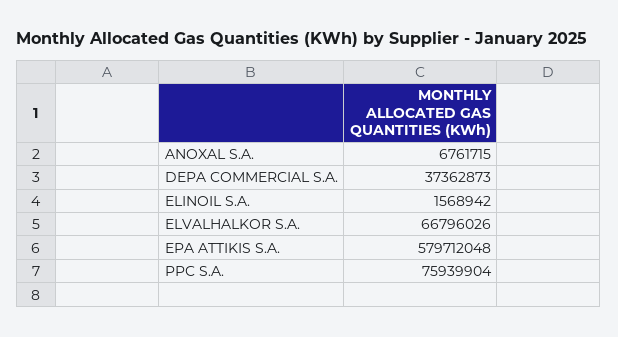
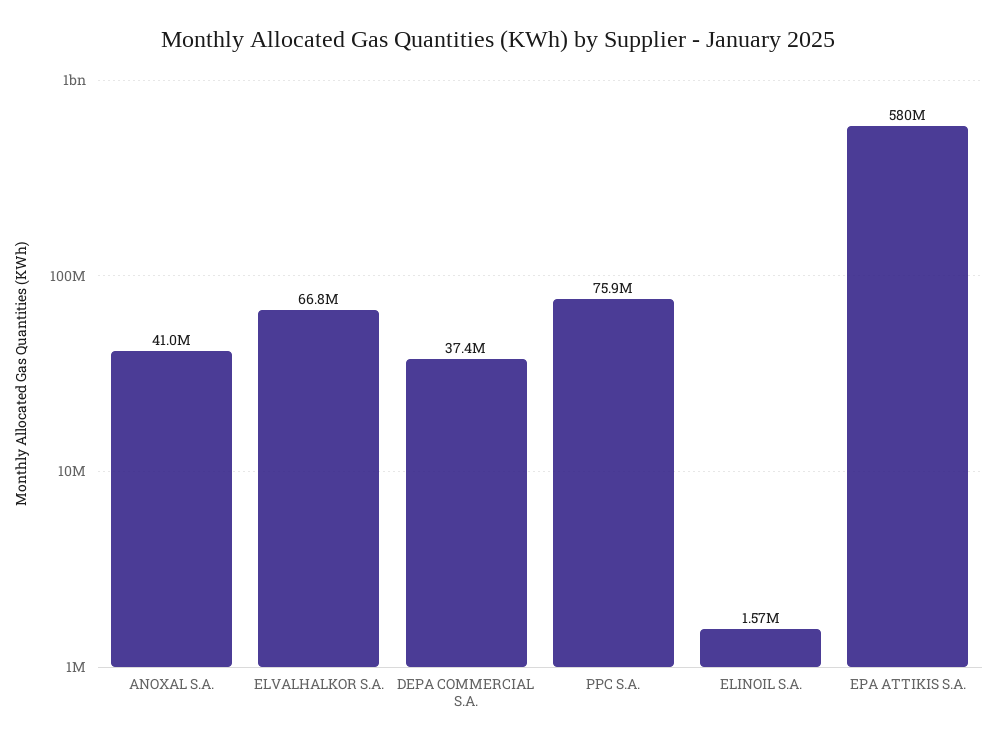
ANOXAL S.A.: 6761715 -> 41000000

